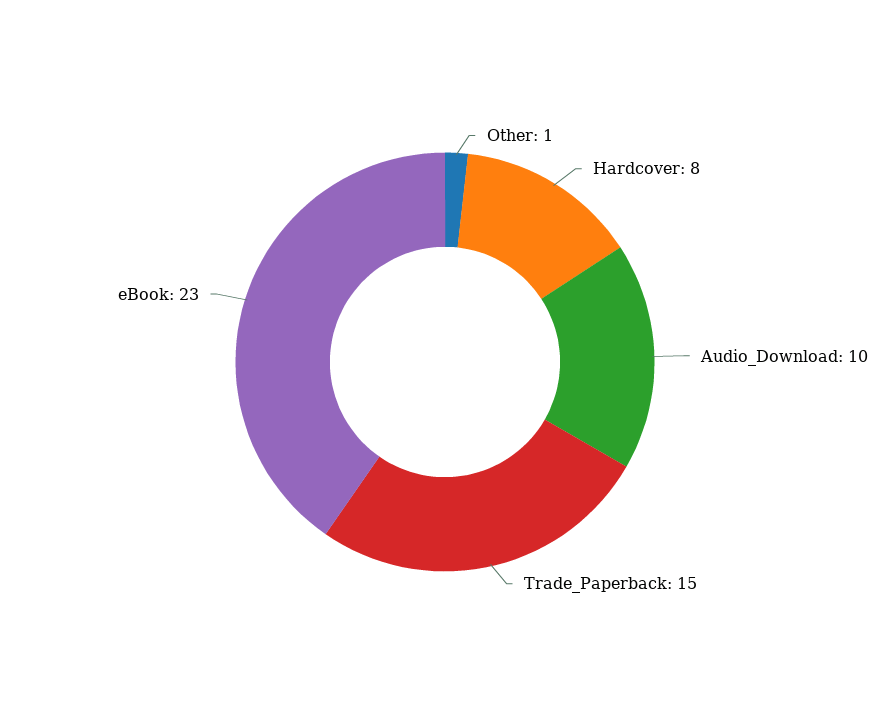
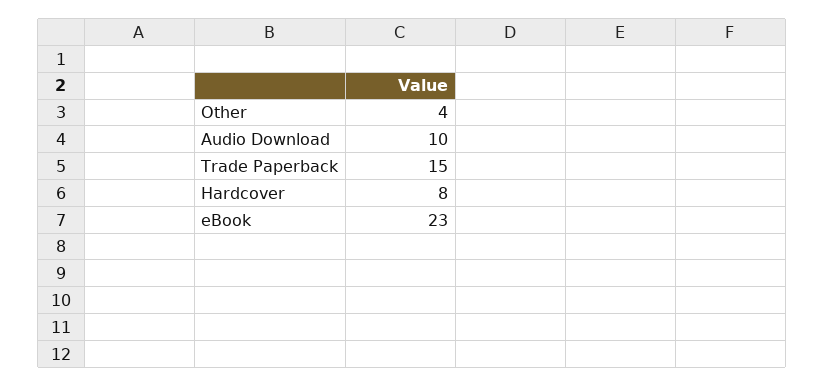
Other: 1 -> 4

